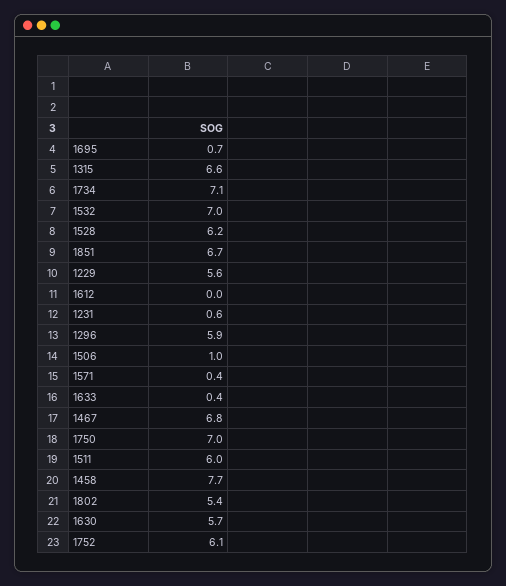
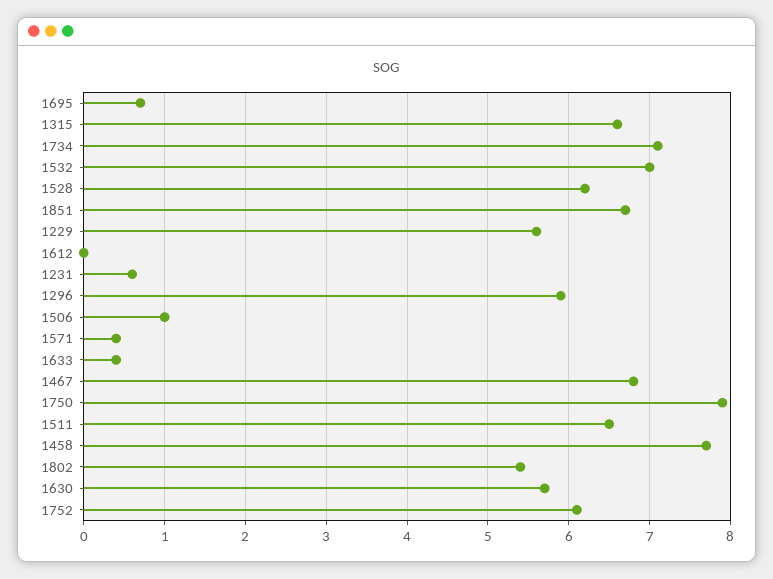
1750: 7 -> 7.9
1511: 6 -> 6.5

